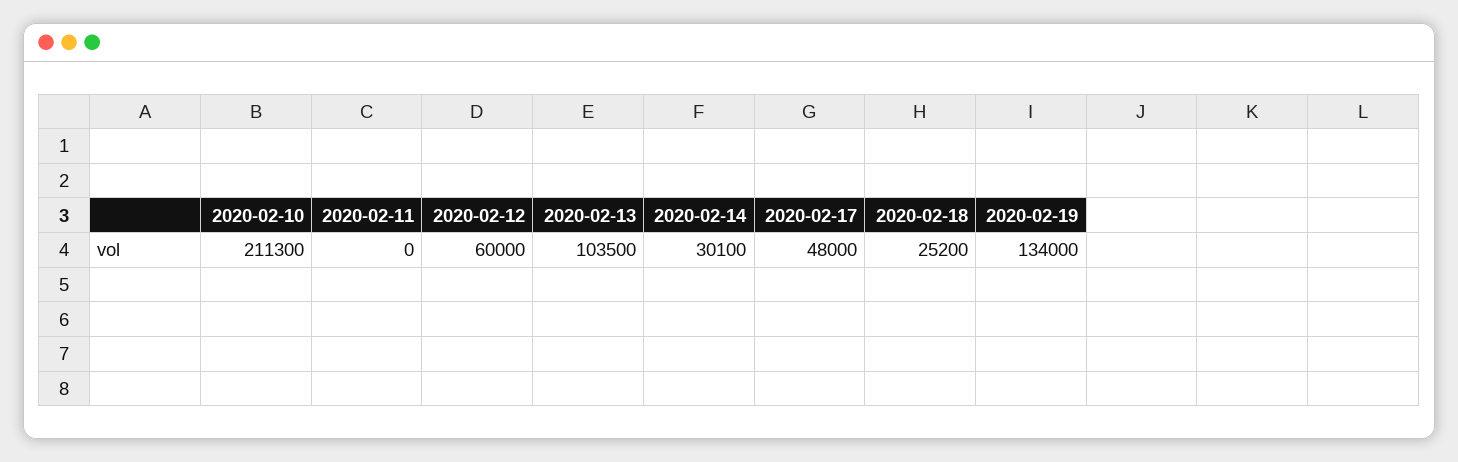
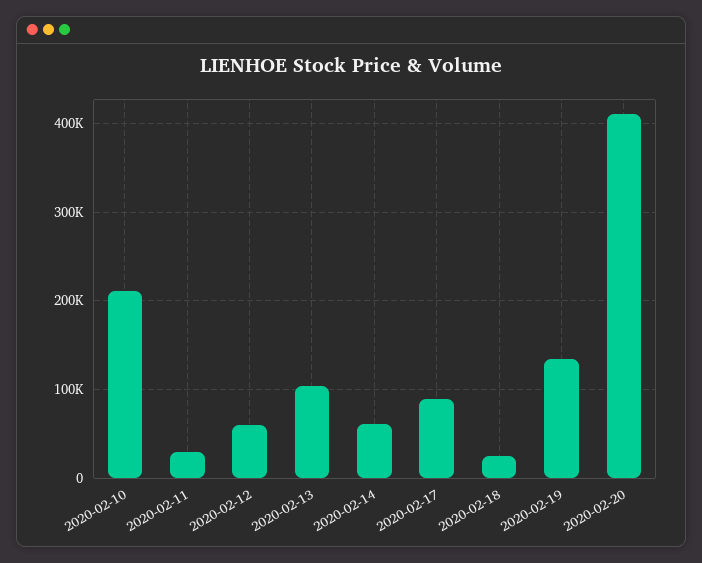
2020-02-11: 0 -> 30000
2020-02-14: 30100 -> 60000
2020-02-17: 48000 -> 90000
2020-02-20: none -> 410000

